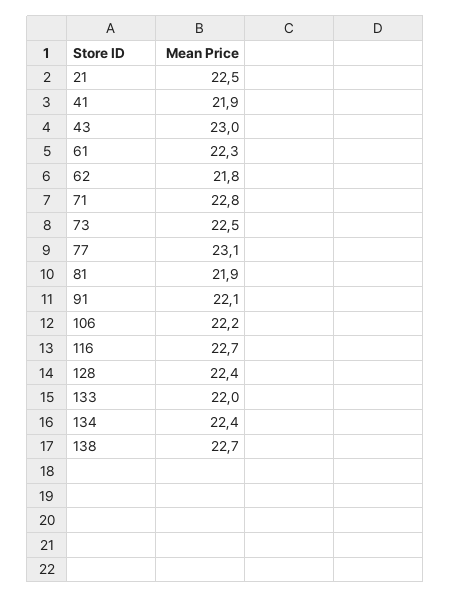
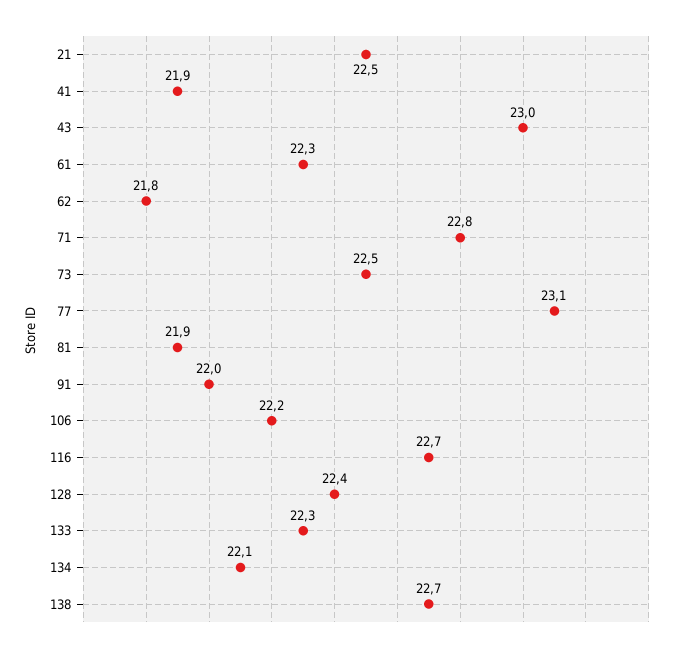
91: 22.1 -> 22
133: 22 -> 22.3
134: 22.4 -> 22.1

